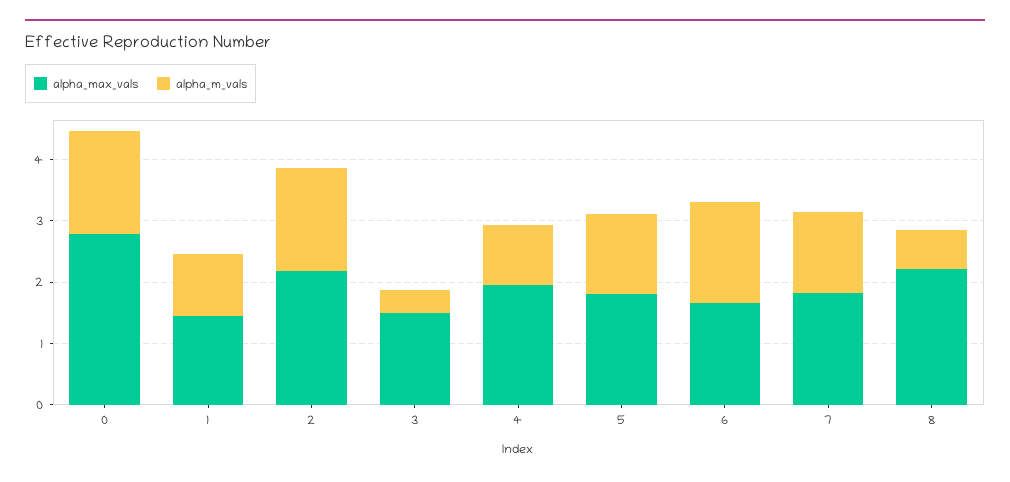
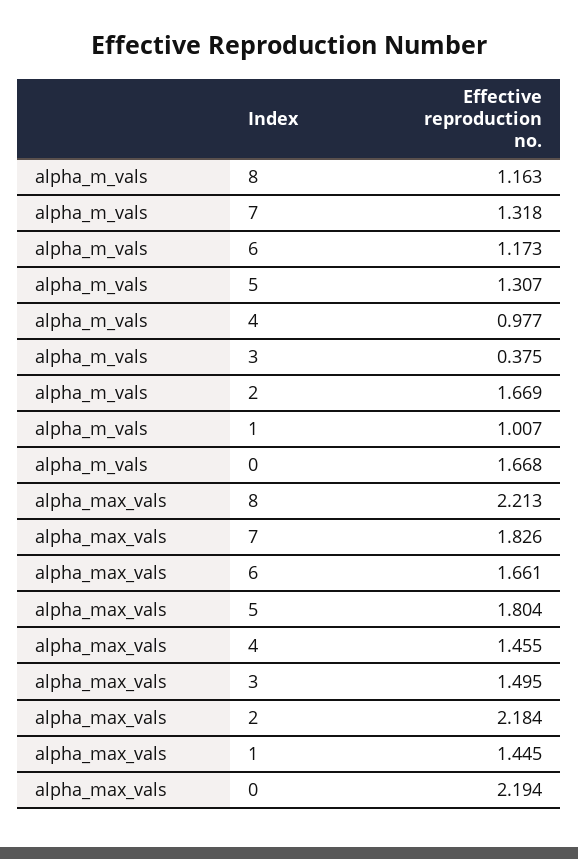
alpha_max_vals, 0: 2.8 -> 2.194
alpha_max_vals, 4: 2 -> 1.455
alpha_m_vals, 6: 1.6 -> 1.173
alpha_m_vals, 8: 0.6 -> 1.163

